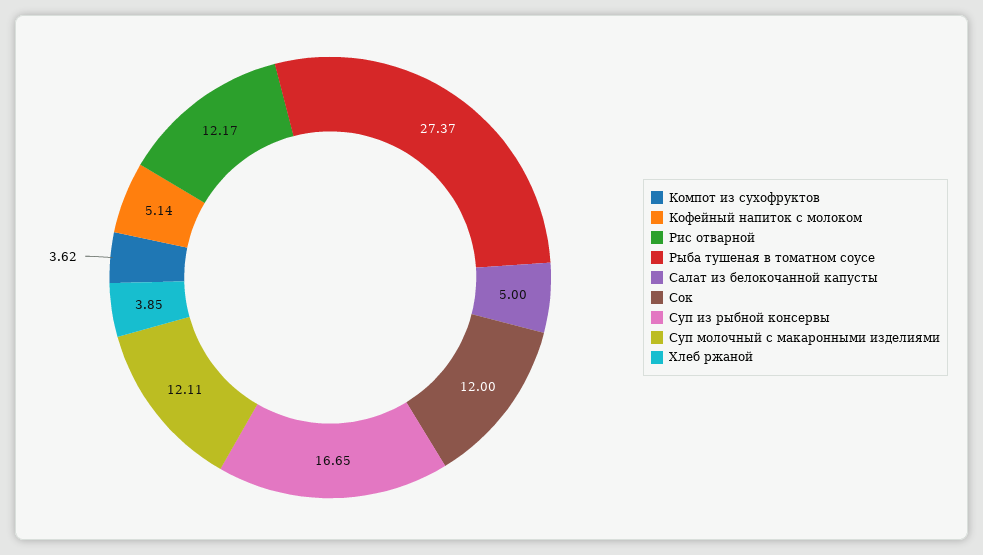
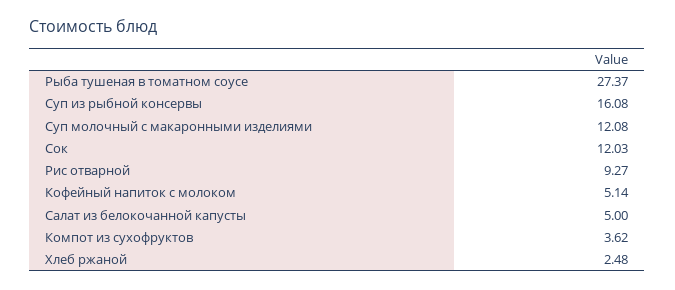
Рис отварной: 12.17 -> 9.27
Сок: 12 -> 12.03
Суп из рыбной консервы: 16.65 -> 16.08
Суп молочный с макаронными изделиями: 12.11 -> 12.08
Хлеб ржаной: 3.85 -> 2.48

